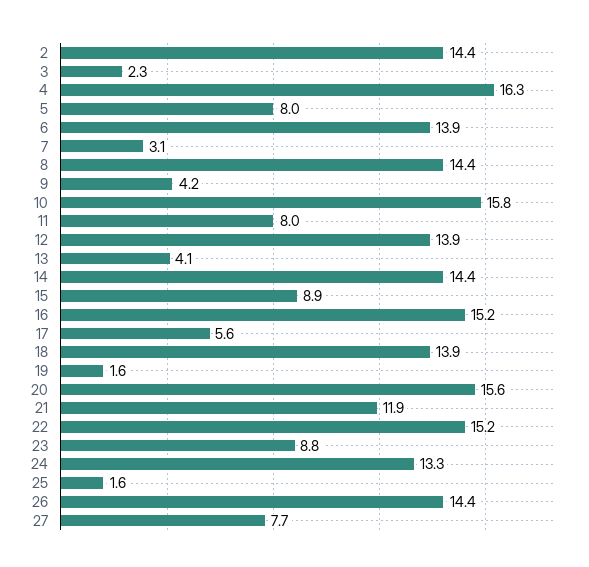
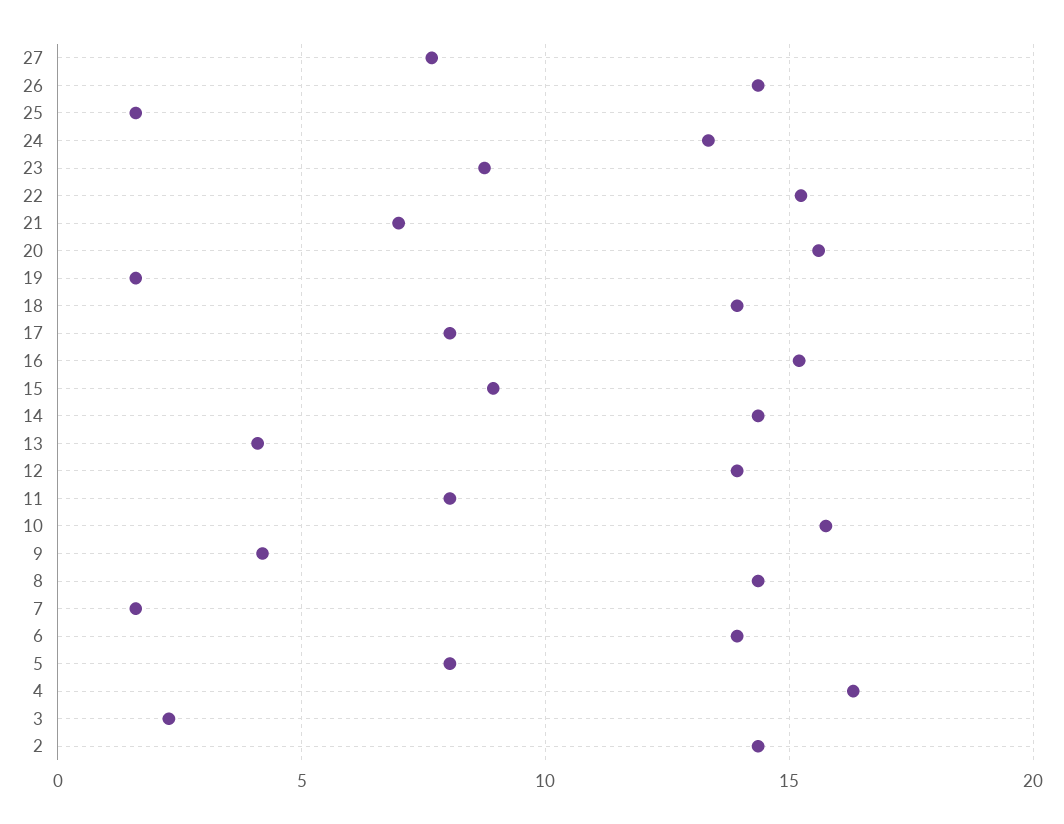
7: 3.1 -> 1.5
17: 5.6 -> 8
21: 11.9 -> 7

